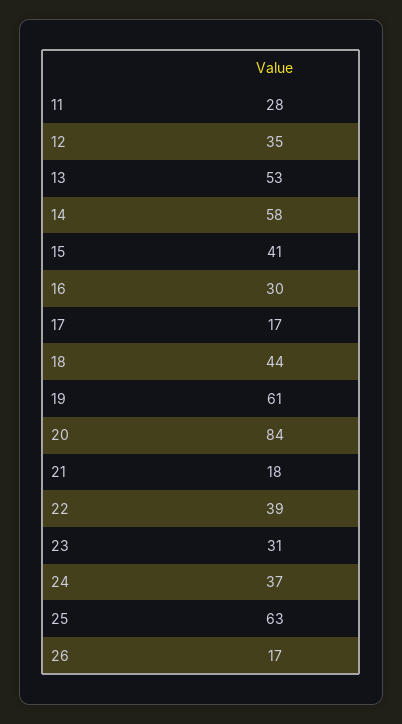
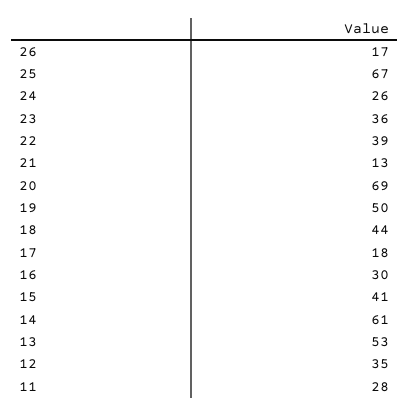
14: 58 -> 61
17: 17 -> 18
19: 61 -> 50
20: 84 -> 69
21: 18 -> 13
23: 31 -> 36
24: 37 -> 26
25: 63 -> 67

